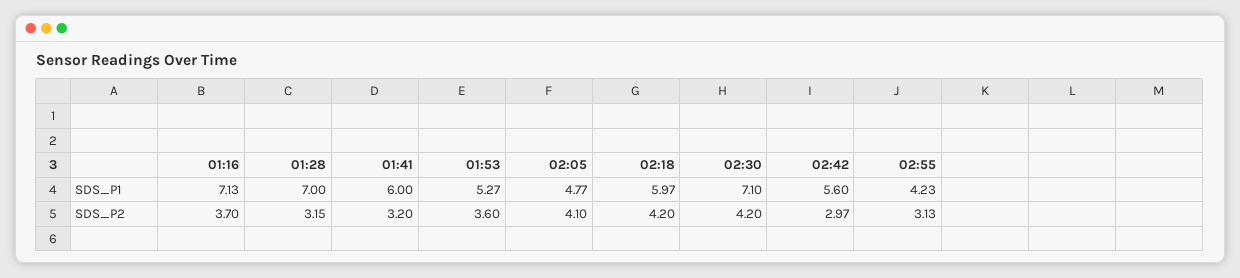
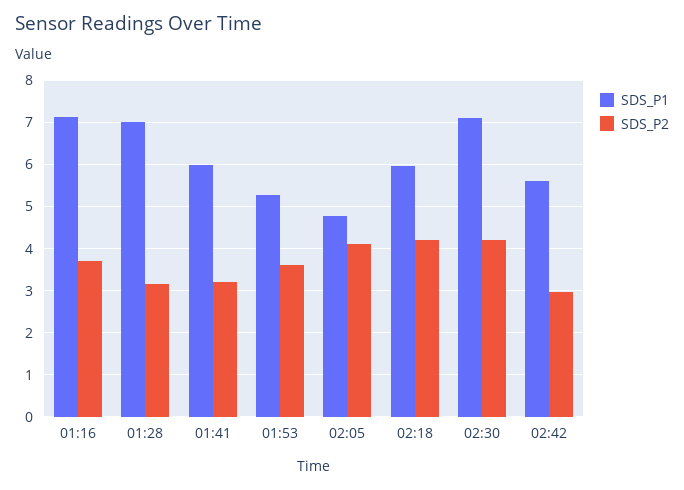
SDS_P1, 02:55: 4.23 -> none
SDS_P2, 02:55: 3.13 -> none

